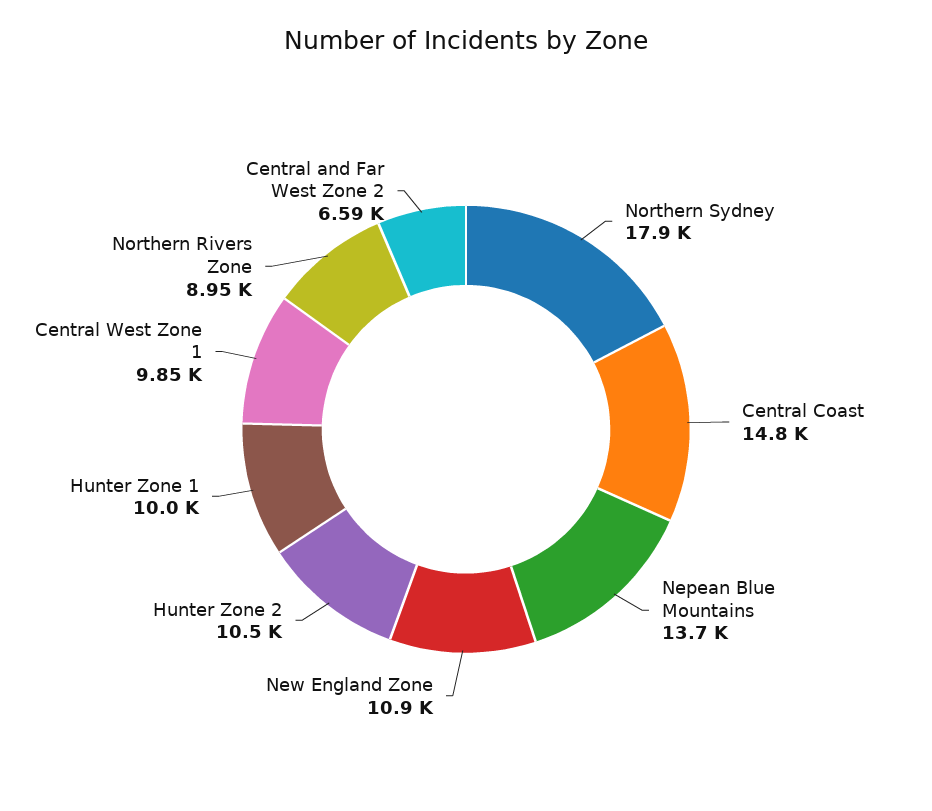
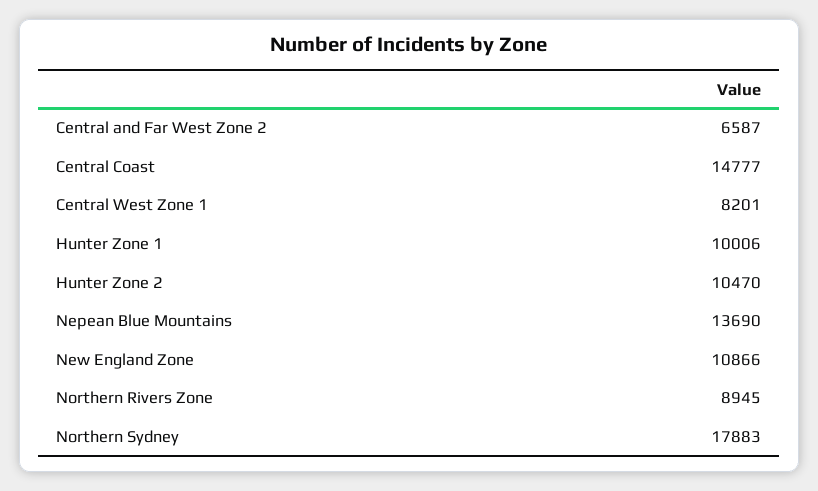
Central West Zone 1: 9850 -> 8201

